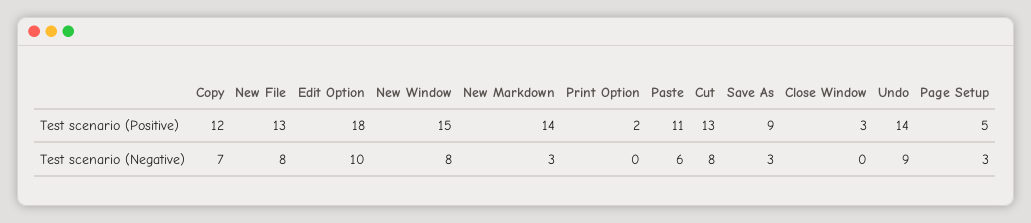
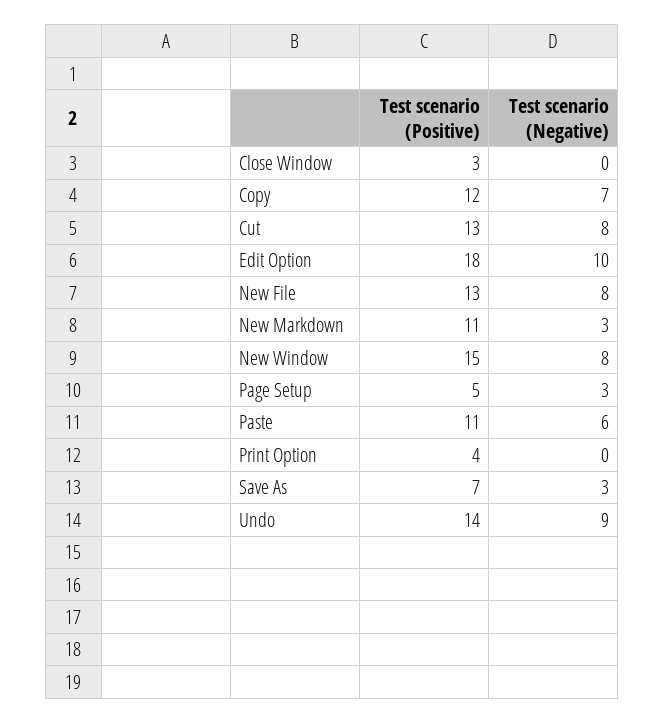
New Markdown, Test scenario (Positive): 14 -> 11
Print Option, Test scenario (Positive): 2 -> 4
Save As, Test scenario (Positive): 9 -> 7

